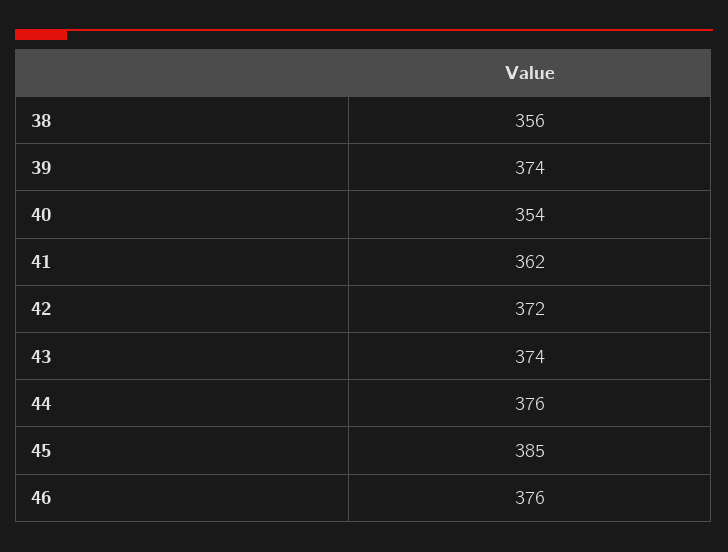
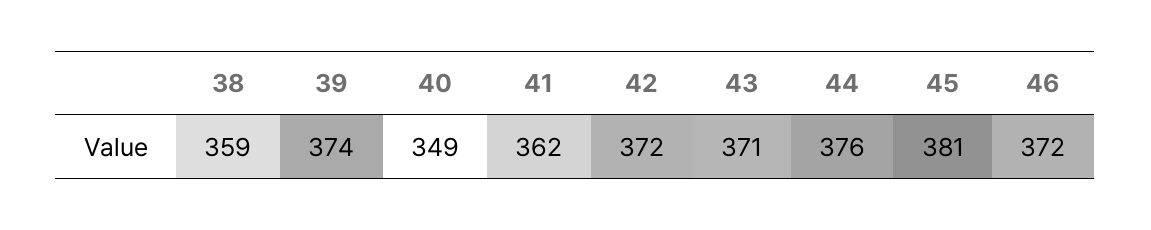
38: 356 -> 359
40: 354 -> 349
43: 374 -> 371
45: 385 -> 381
46: 376 -> 372

